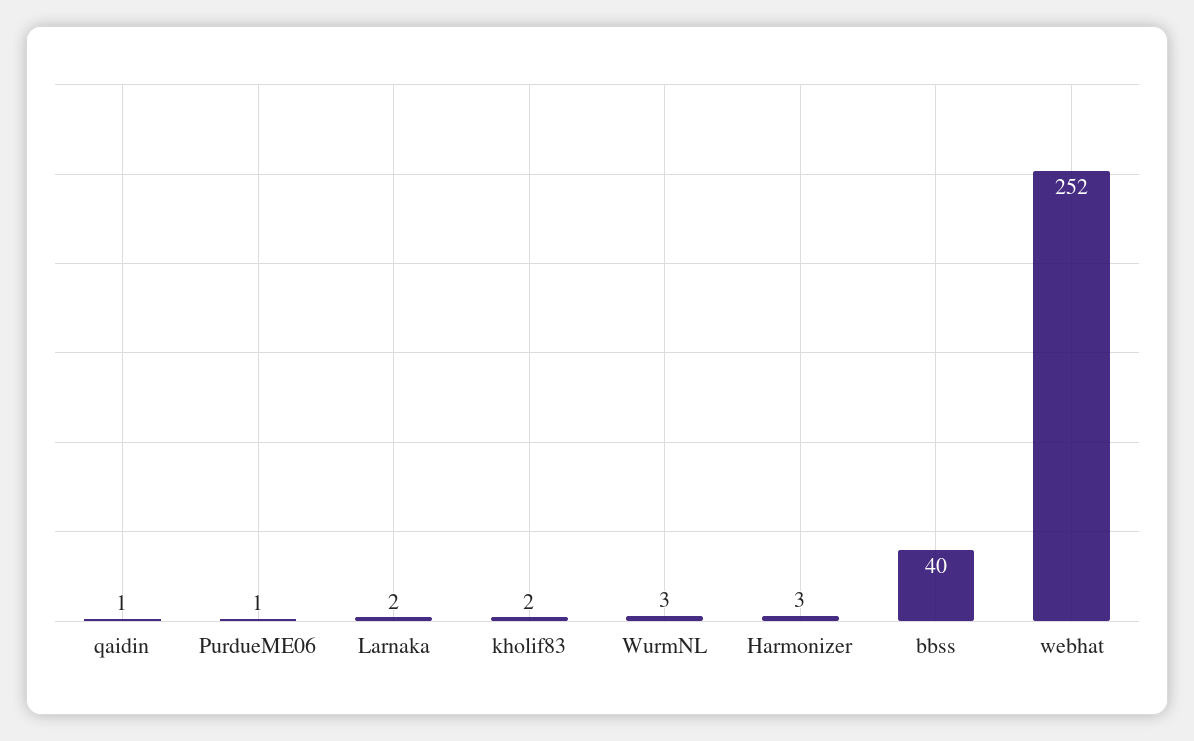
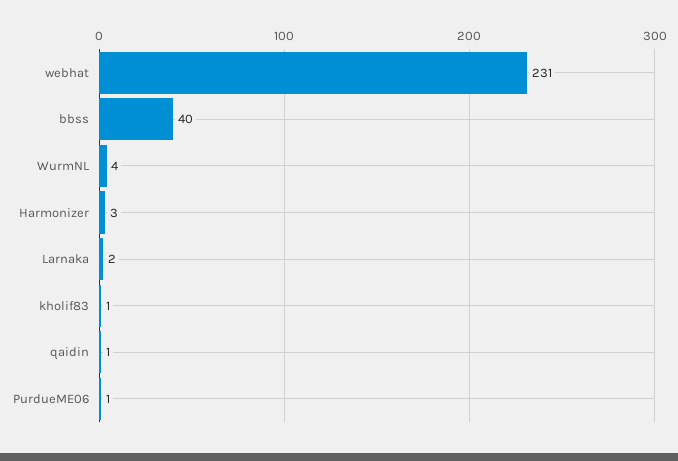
kholif83: 2 -> 1
WurmNL: 3 -> 4
webhat: 252 -> 231

